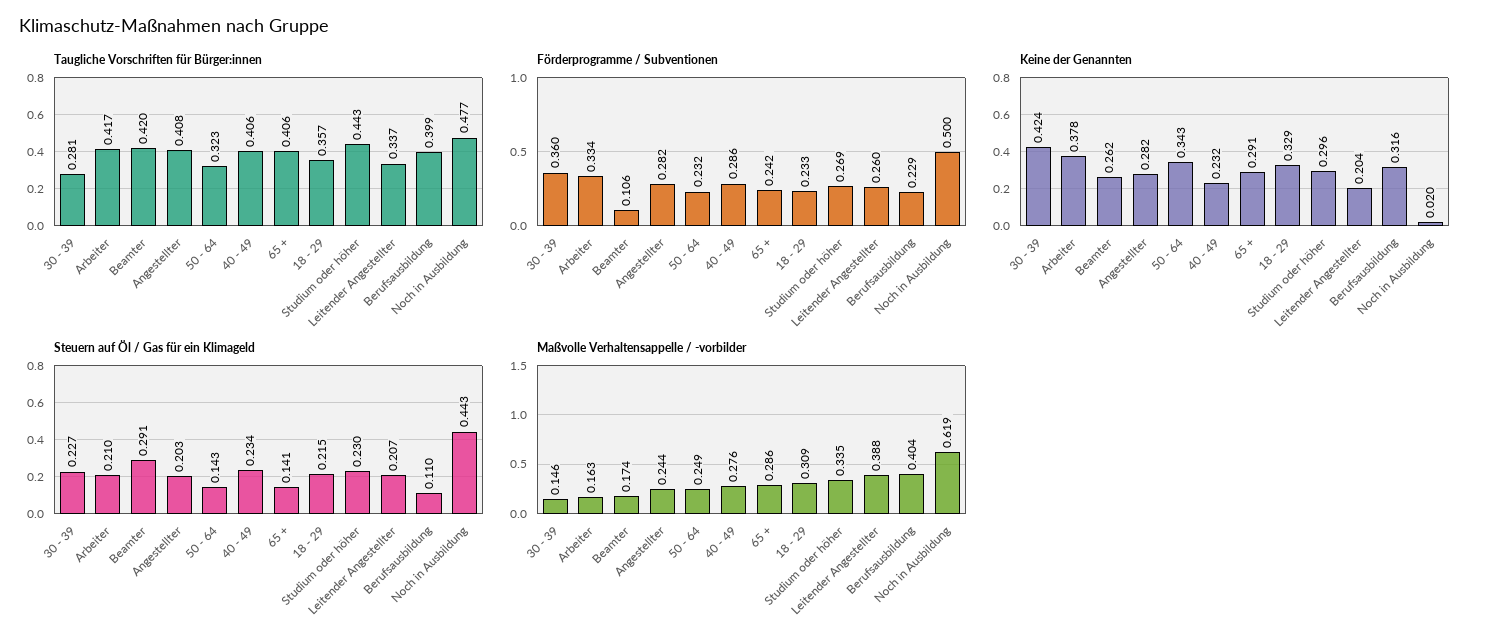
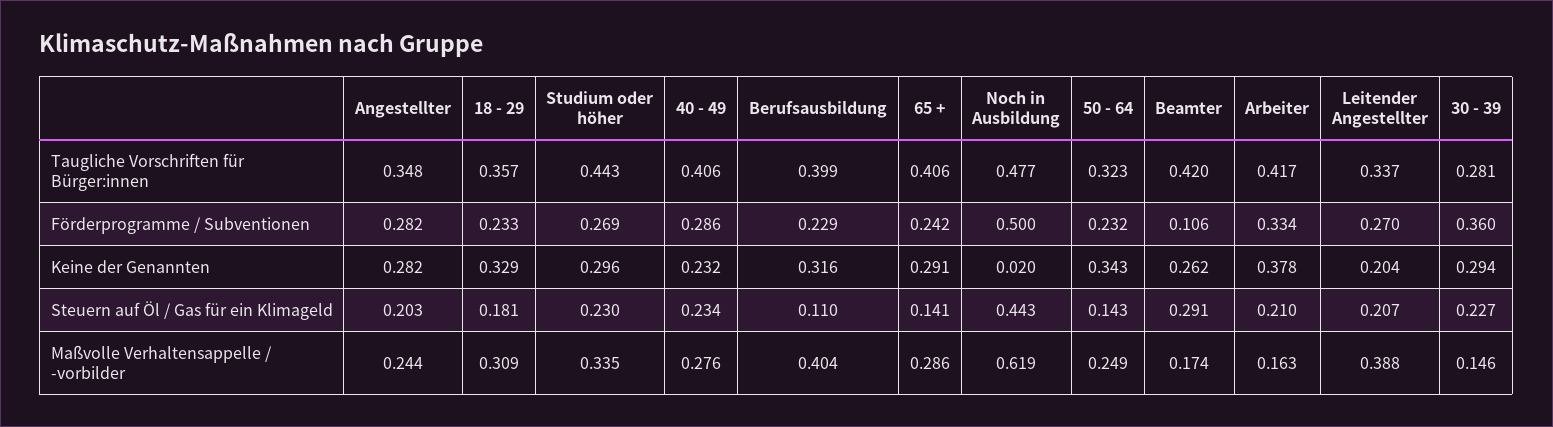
Taugliche Vorschriften für Bürger:innen, Angestellter: 0.408 -> 0.348
Förderprogramme / Subventionen, Leitender Angestellter: 0.26 -> 0.27
Keine der Genannten, 30 - 39: 0.424 -> 0.294
Steuern auf Öl / Gas für ein Klimageld, 18 - 29: 0.215 -> 0.181

